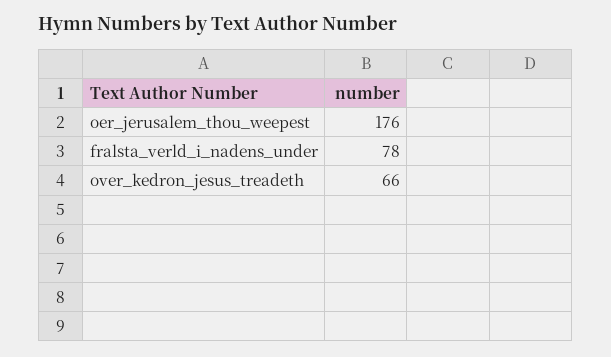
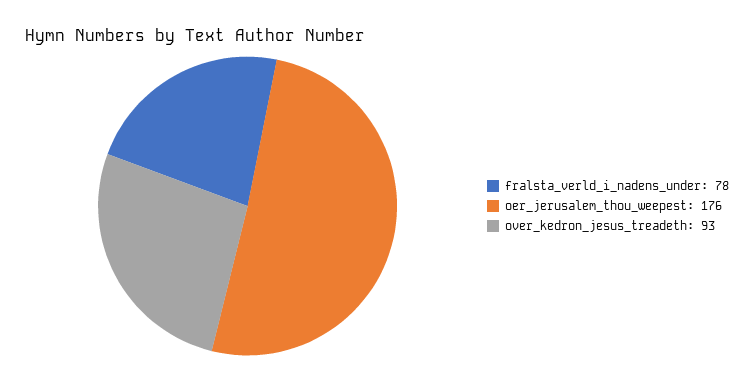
over_kedron_jesus_treadeth: 66 -> 93

